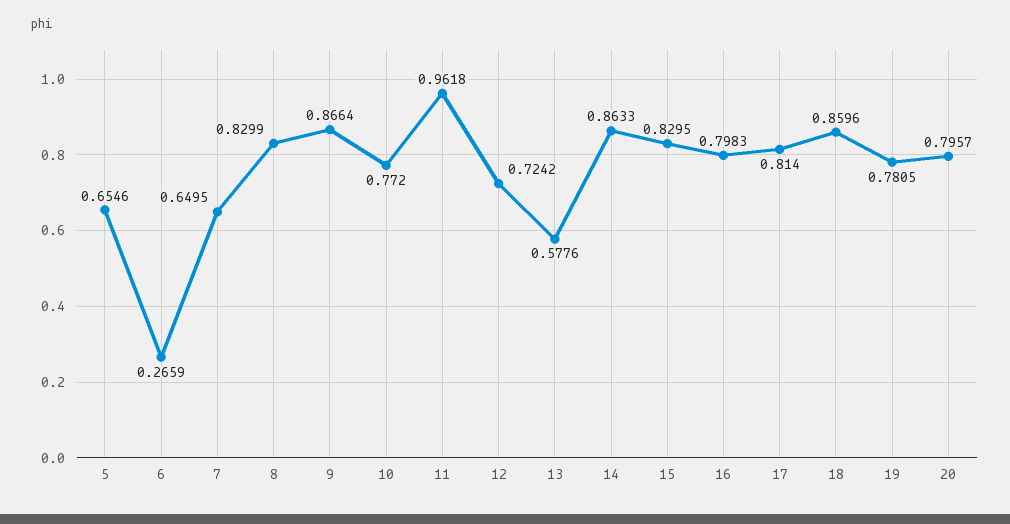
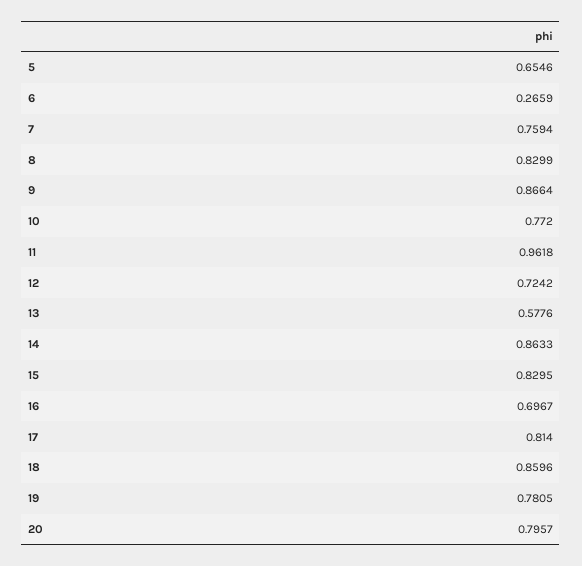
7: 0.6495 -> 0.7594
16: 0.7983 -> 0.6967

